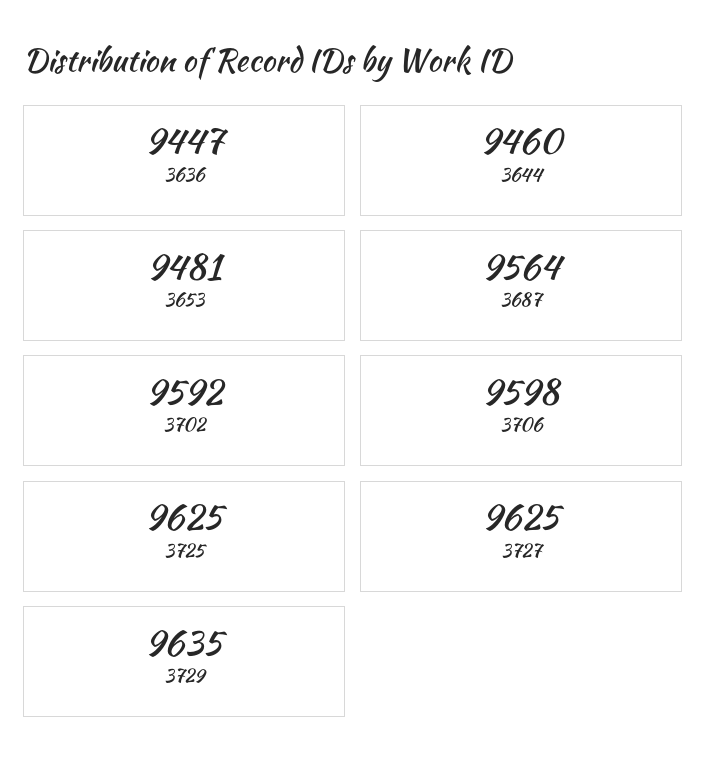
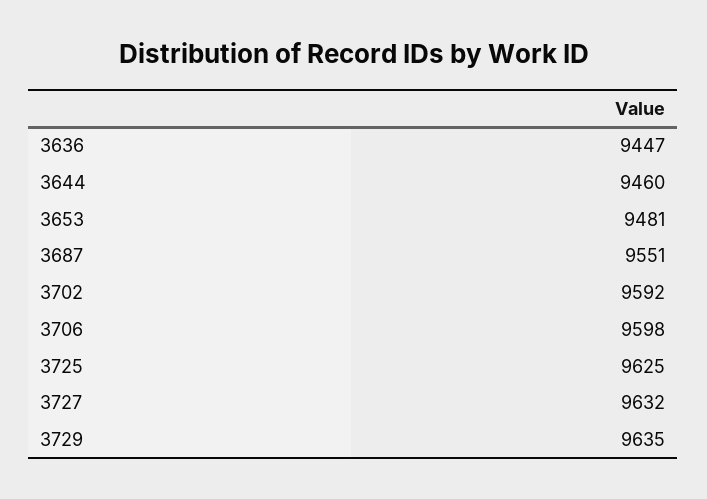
3687: 9564 -> 9551
3727: 9625 -> 9632

